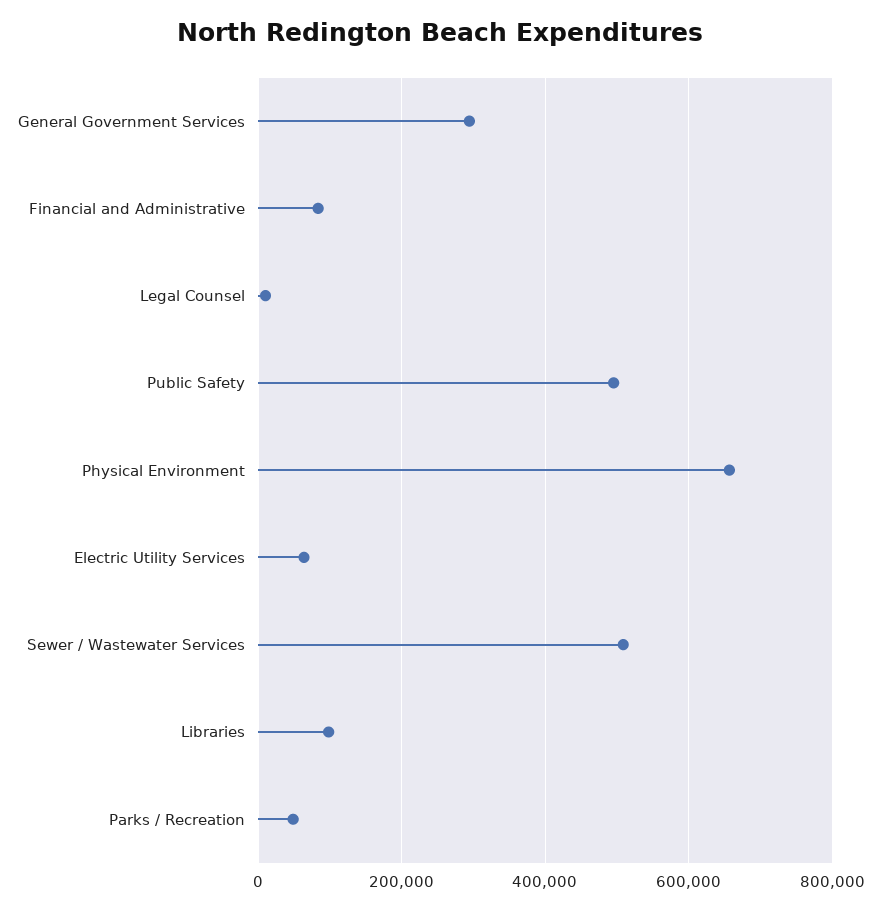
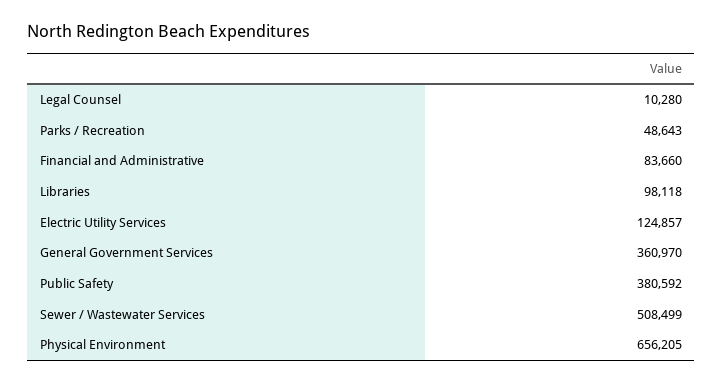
General Government Services: 300000 -> 360970
Public Safety: 500000 -> 380592
Electric Utility Services: 60000 -> 124857

